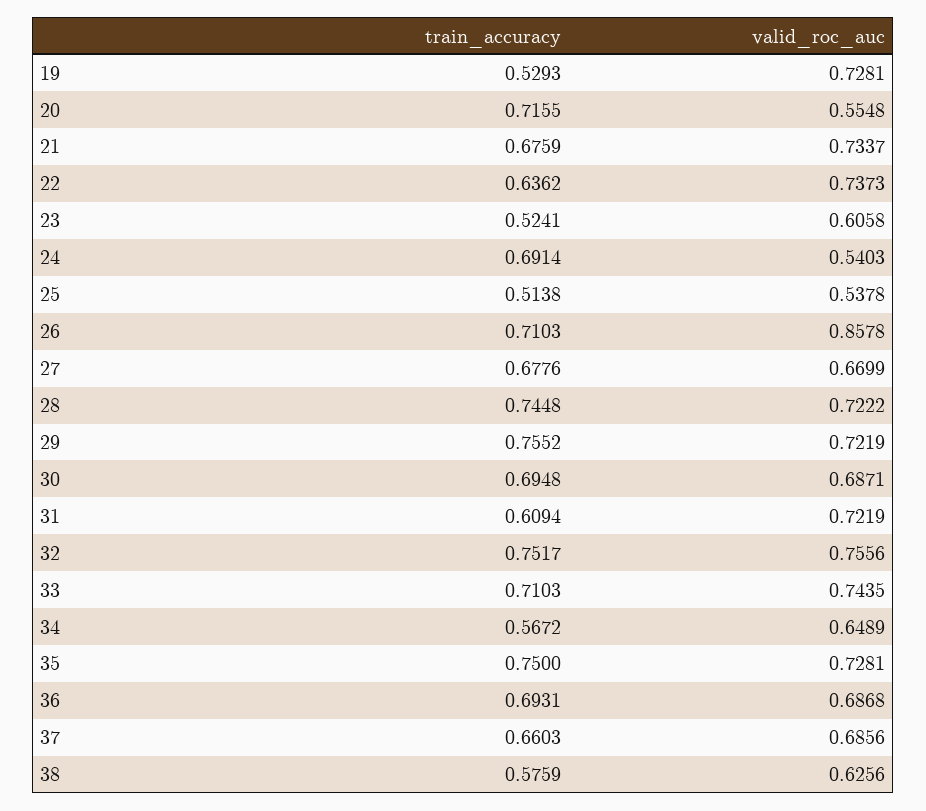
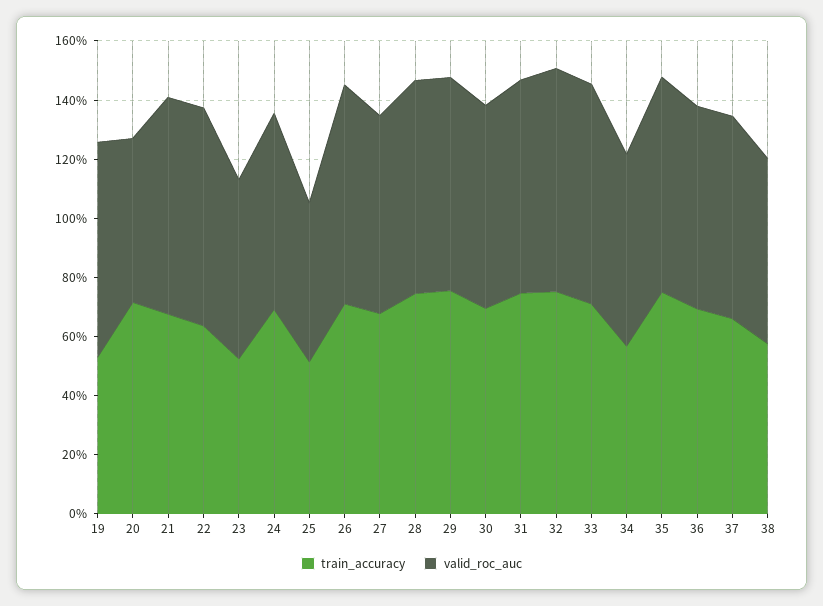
valid_roc_auc, 24: 0.5403 -> 0.65
valid_roc_auc, 26: 0.8578 -> 0.75
train_accuracy, 31: 0.6094 -> 0.75

